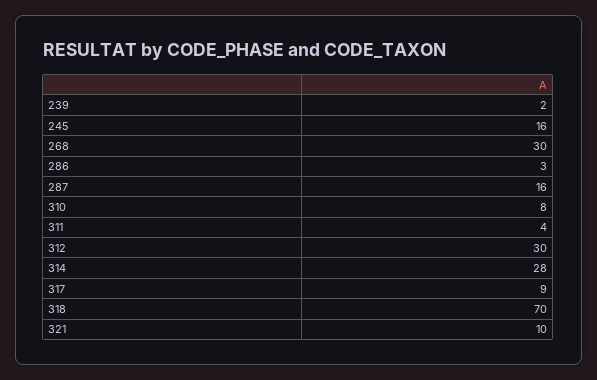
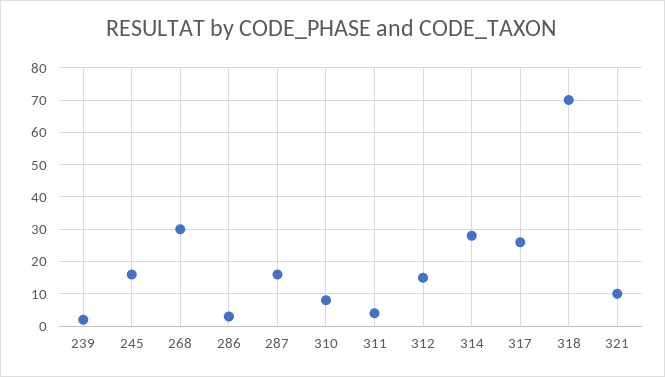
312: 30 -> 15
317: 9 -> 25

